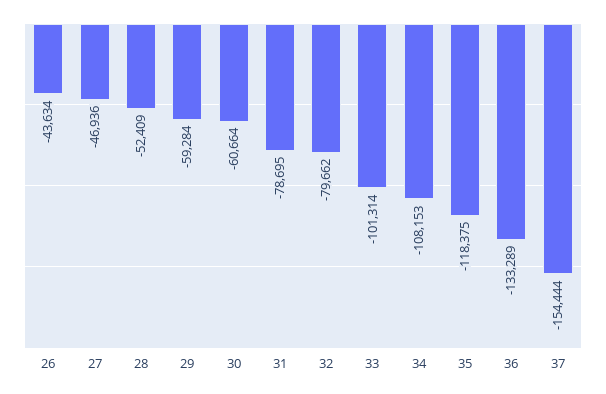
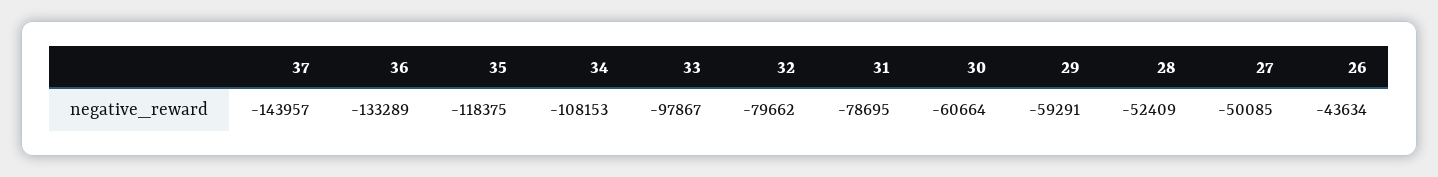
27: -46936 -> -50085
29: -59284 -> -59291
33: -101314 -> -97867
37: -154444 -> -143957

